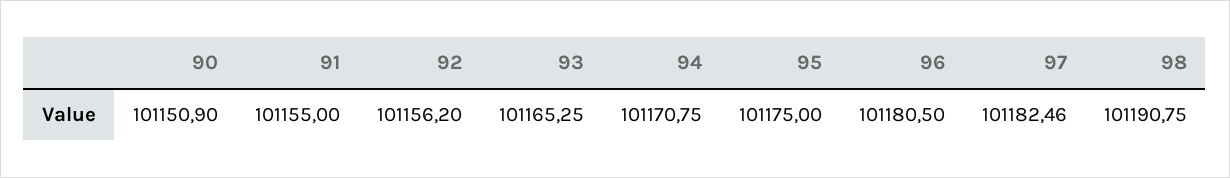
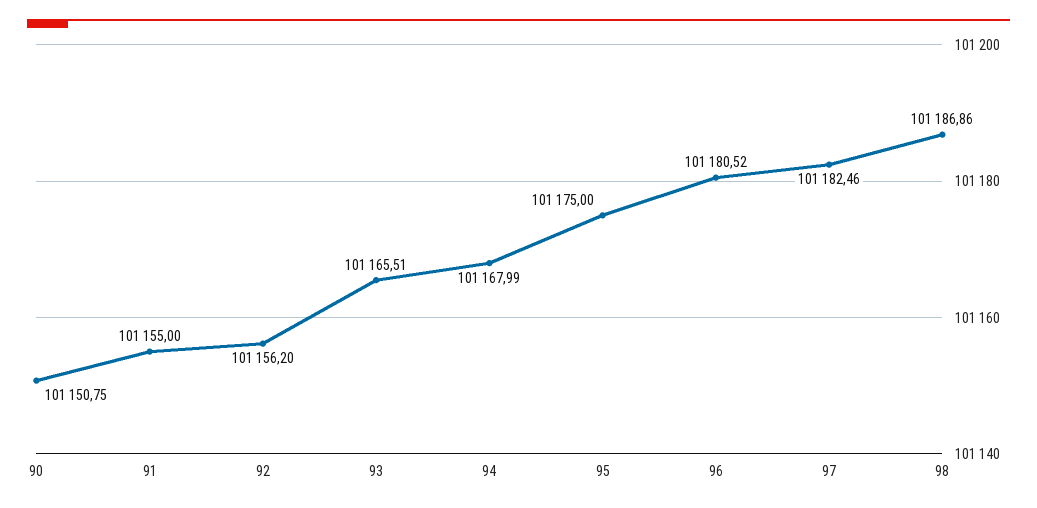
90: 101150.9 -> 101150.75
93: 101165.25 -> 101165.51
94: 101170.75 -> 101167.99
96: 101180.5 -> 101180.52
98: 101190.75 -> 101186.86

